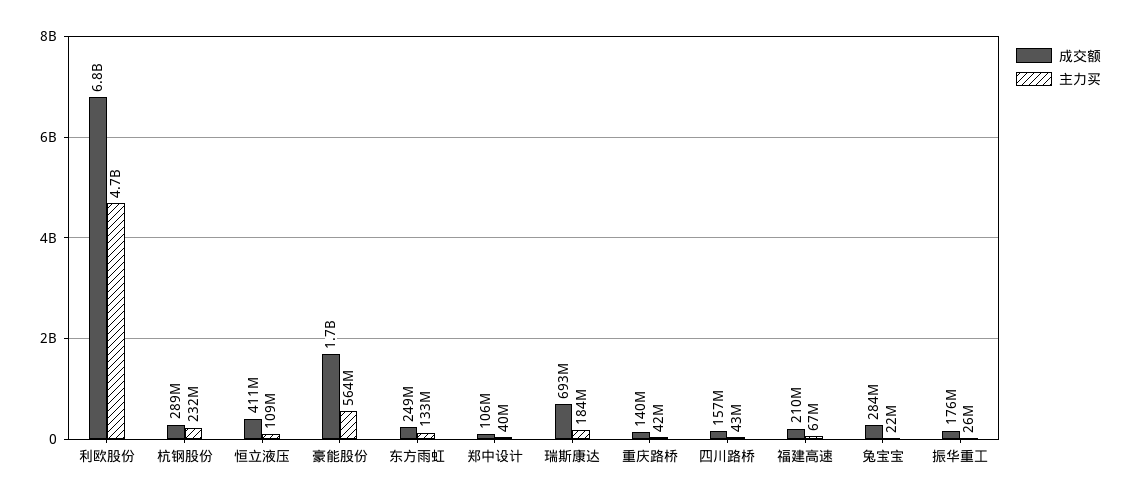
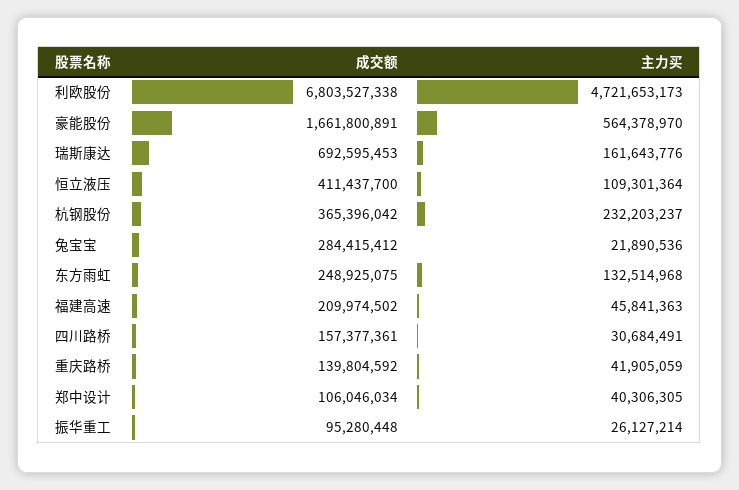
成交额, 杭钢股份: 289000000 -> 365396042
主力买, 瑞斯康达: 184000000 -> 161643776
主力买, 四川路桥: 43000000 -> 30684491
主力买, 福建高速: 67000000 -> 45841363
成交额, 振华重工: 176000000 -> 95280448

